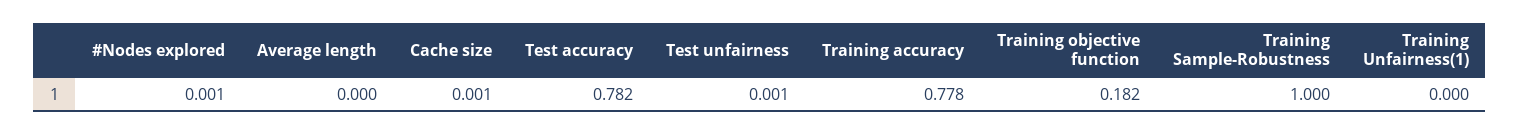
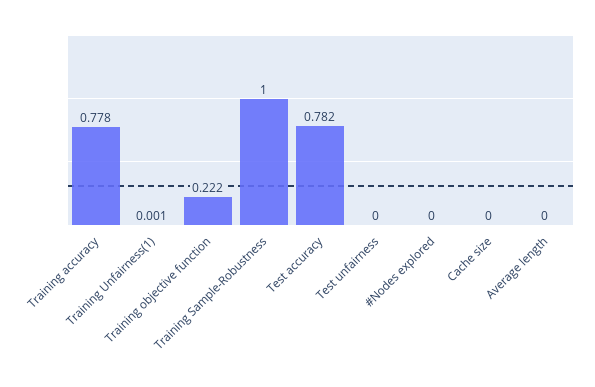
#Nodes explored: 0.001 -> 0
Cache size: 0.001 -> 0
Test unfairness: 0.001 -> 0
Training objective function: 0.182 -> 0.222
Training Unfairness(1): 0 -> 0.001

